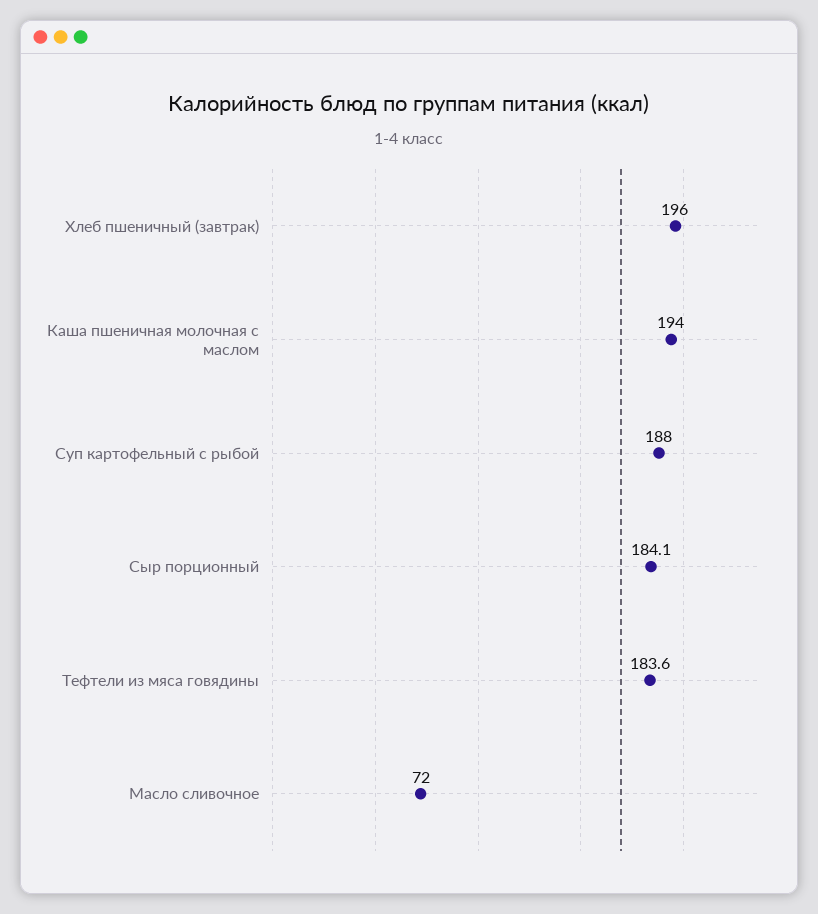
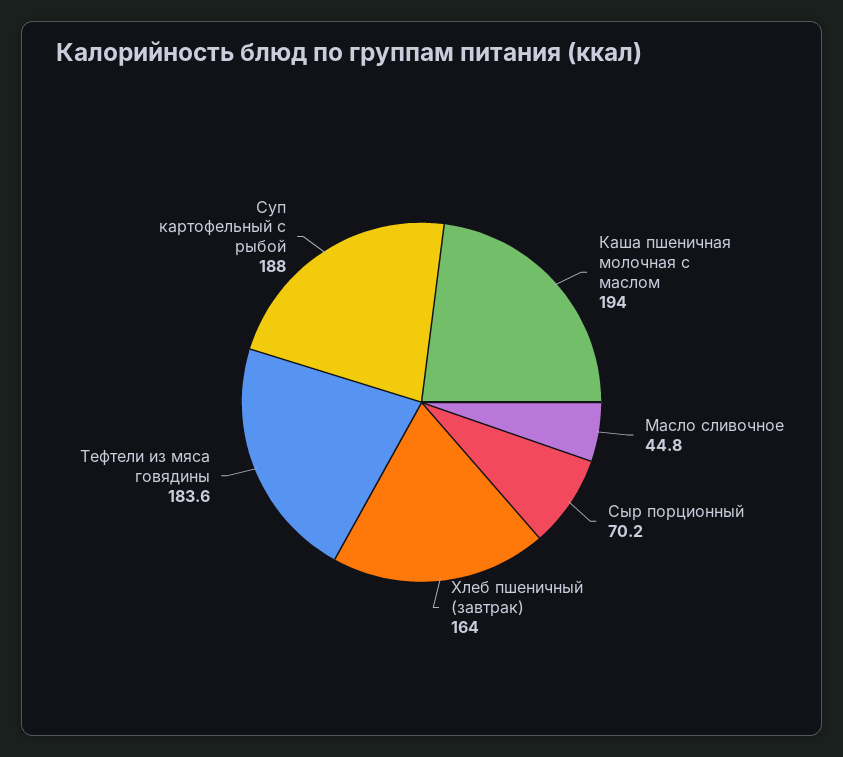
Хлеб пшеничный (завтрак): 196 -> 164
Сыр порционный: 184.1 -> 70.2
Масло сливочное: 72 -> 44.8

